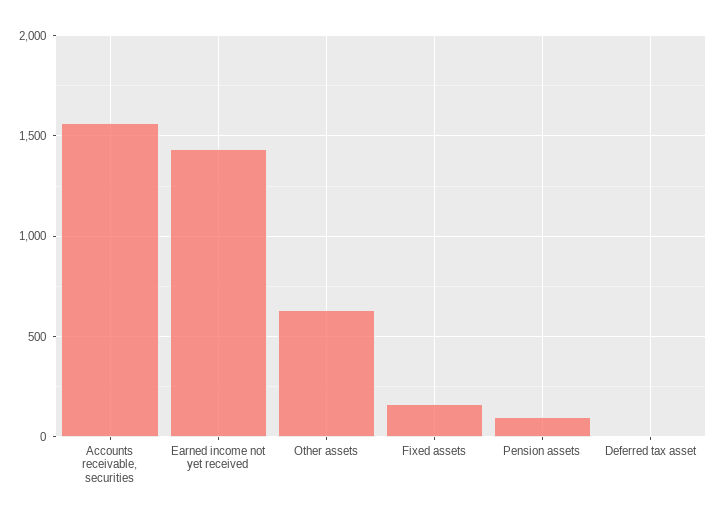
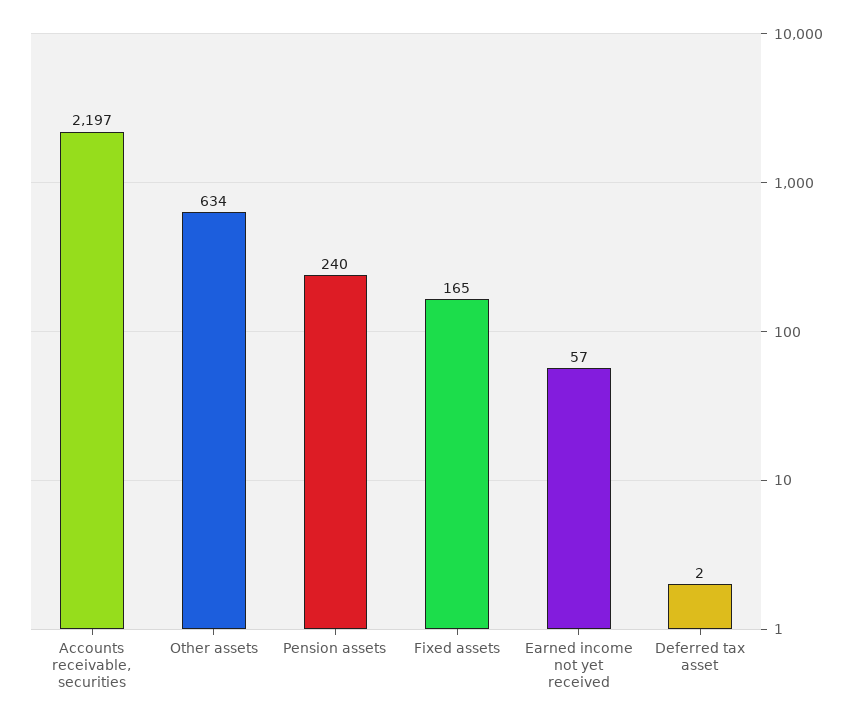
Accounts receivable, securities: 1550 -> 2197
Earned income not yet received: 1450 -> 57
Pension assets: 100 -> 240

